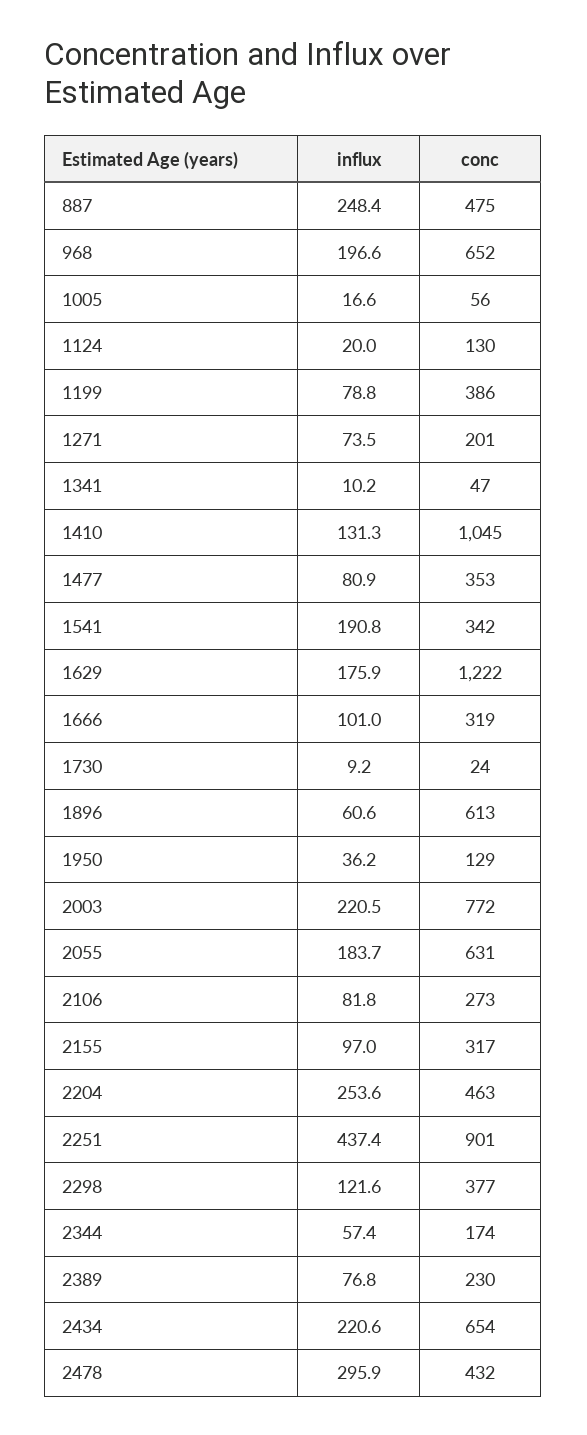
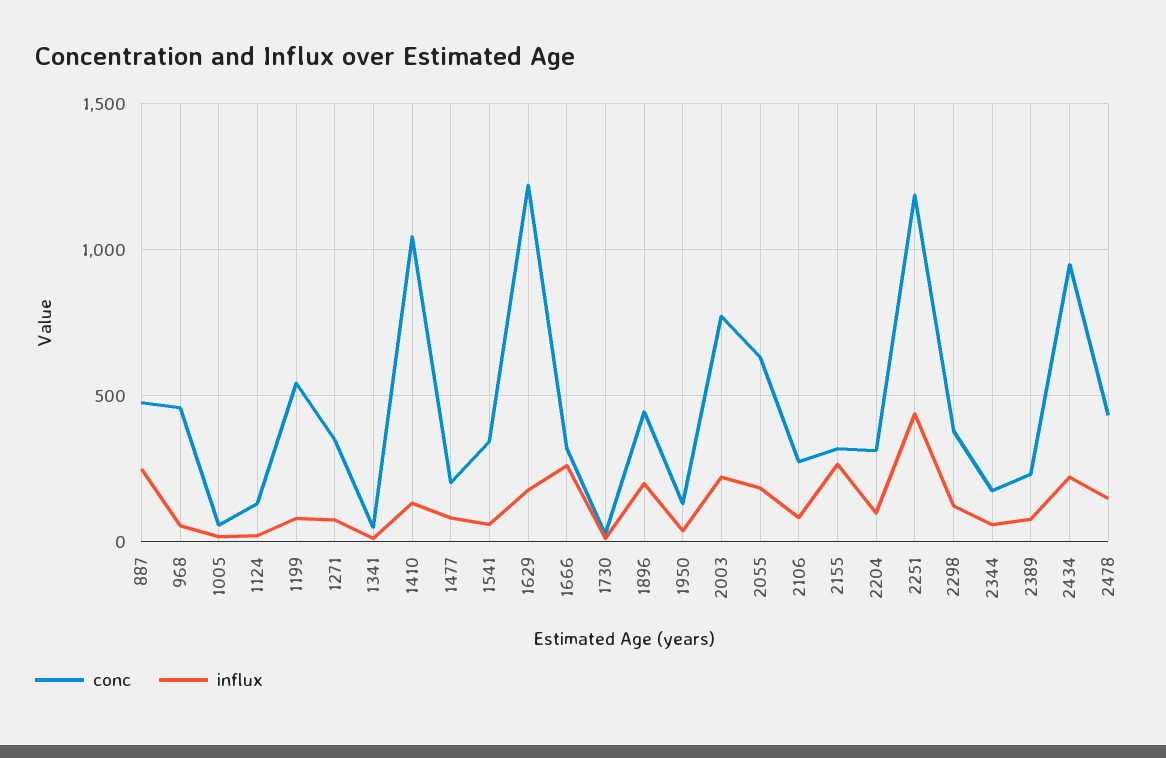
influx, 968: 196.6 -> 50
conc, 968: 652 -> 450
conc, 1199: 386 -> 550
conc, 1271: 201 -> 350
conc, 1477: 353 -> 200
influx, 1541: 190.8 -> 50
influx, 1666: 101 -> 250
influx, 1896: 60.6 -> 200
conc, 1896: 613 -> 450
influx, 2155: 97 -> 250
influx, 2204: 253.6 -> 100
conc, 2204: 463 -> 300
conc, 2251: 901 -> 1200
conc, 2434: 654 -> 950
influx, 2478: 295.9 -> 150

